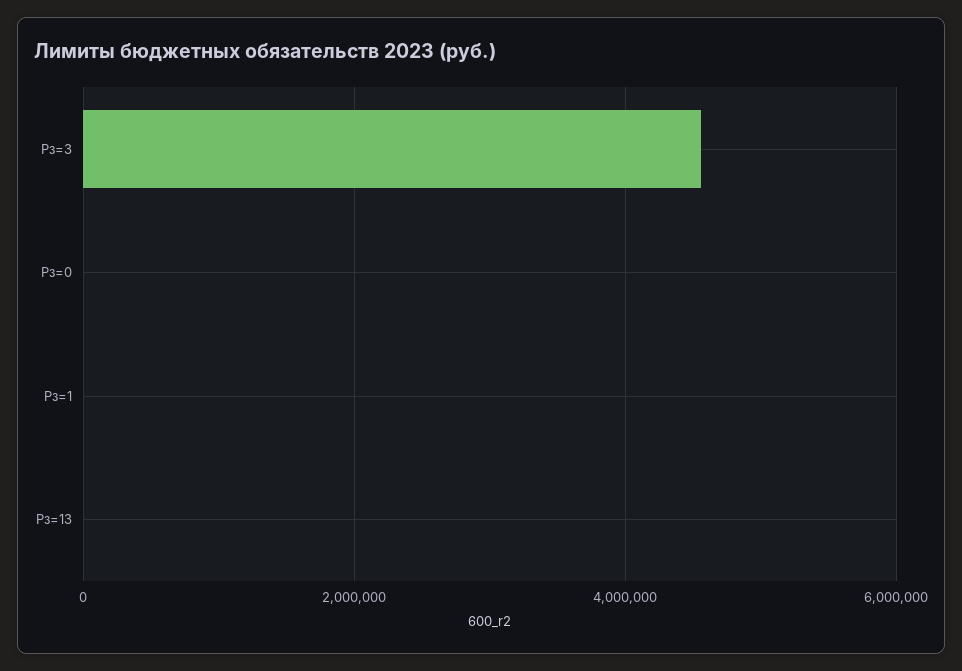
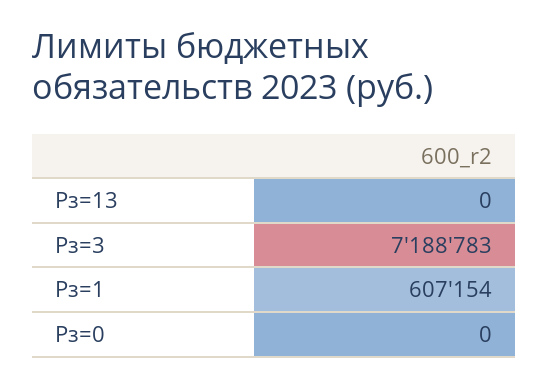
Рз=3: 4600000 -> 7188783
Рз=1: 0 -> 607154

